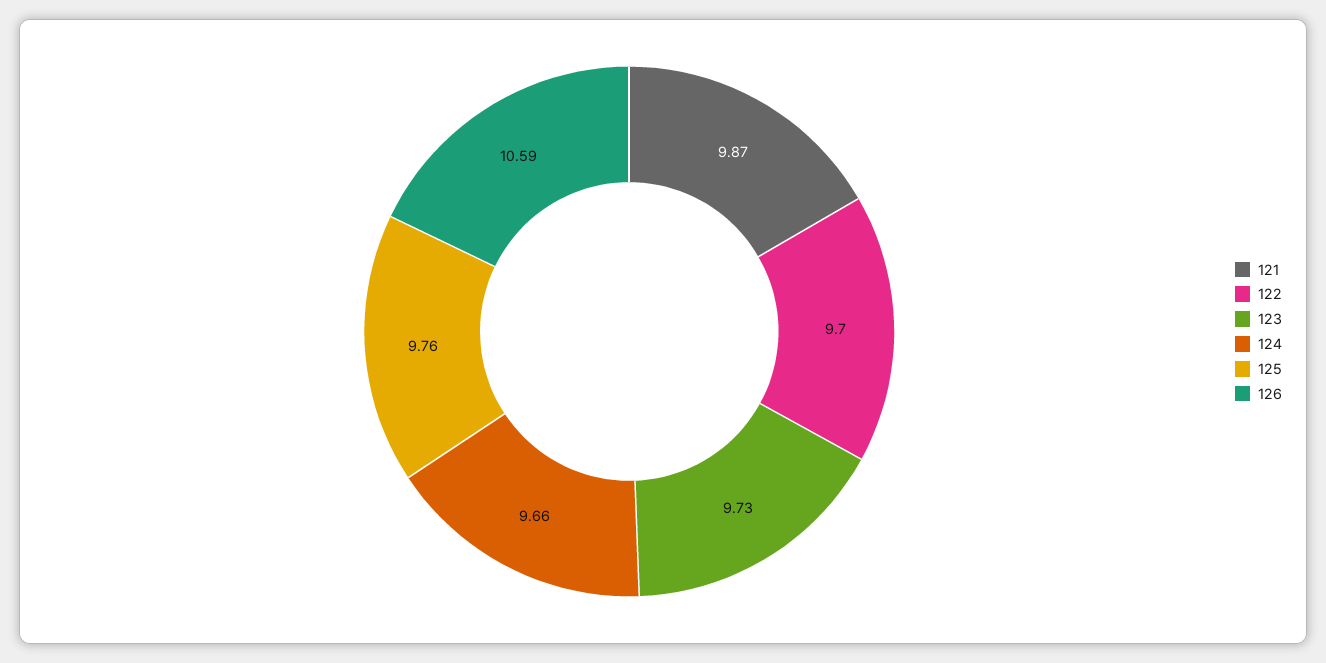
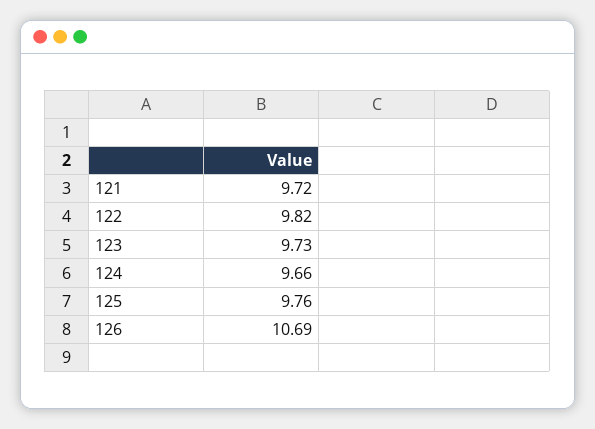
121: 9.87 -> 9.72
122: 9.7 -> 9.82
126: 10.59 -> 10.69

